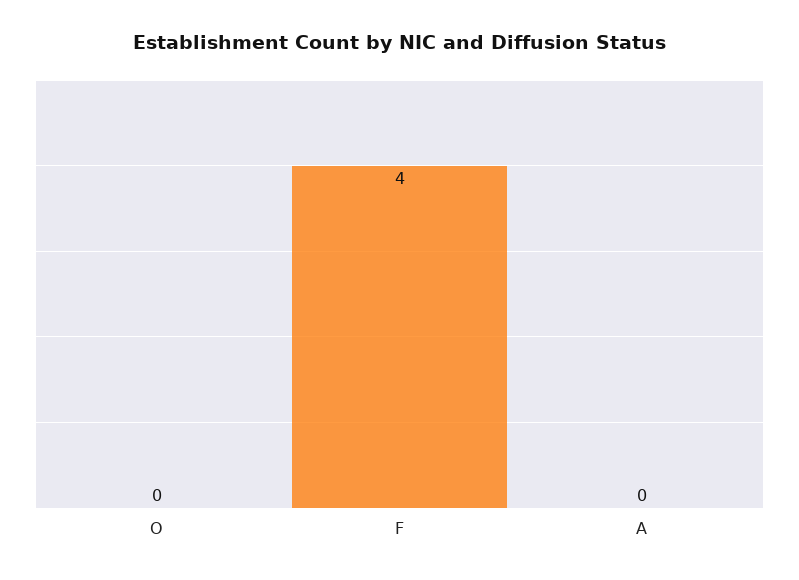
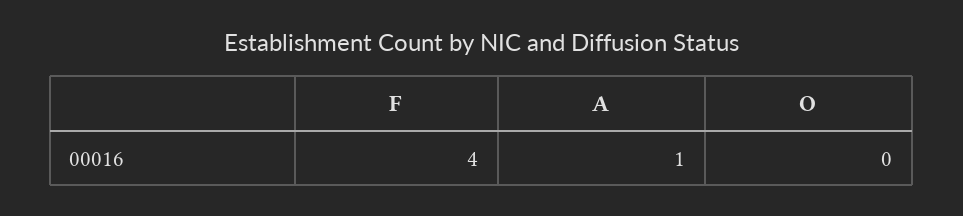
A: 0 -> 1

